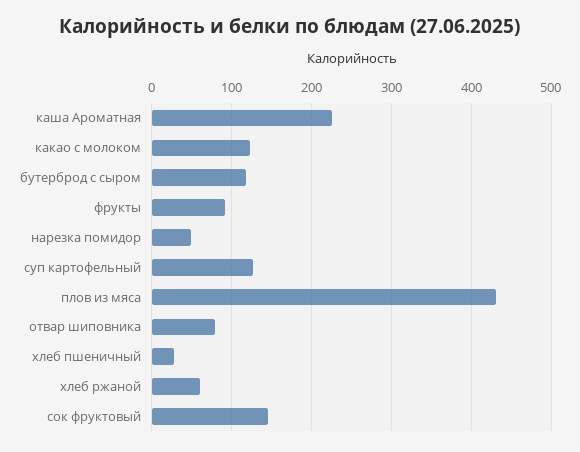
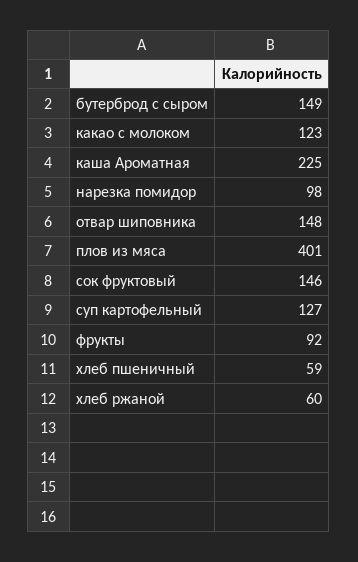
бутерброд с сыром: 120 -> 149
нарезка помидор: 50 -> 98
плов из мяса: 430 -> 401
отвар шиповника: 80 -> 148
хлеб пшеничный: 30 -> 59

